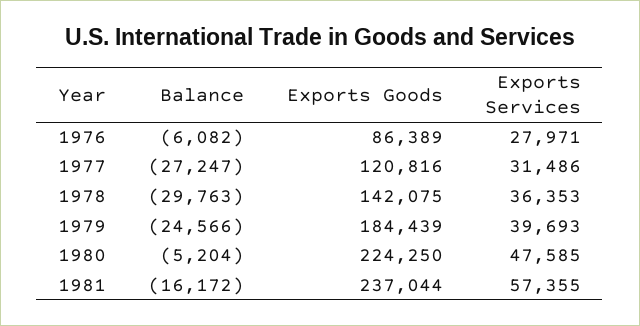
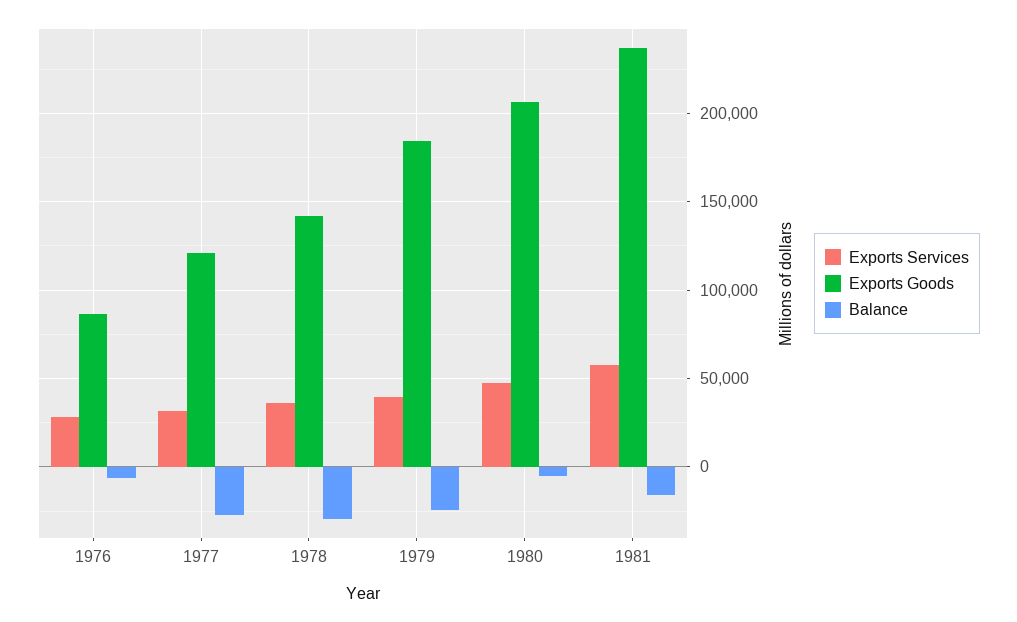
Exports Goods, 1980: 224250 -> 205000

